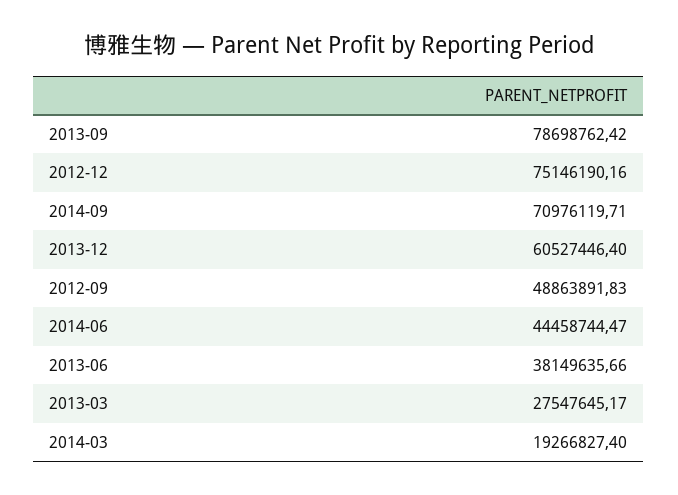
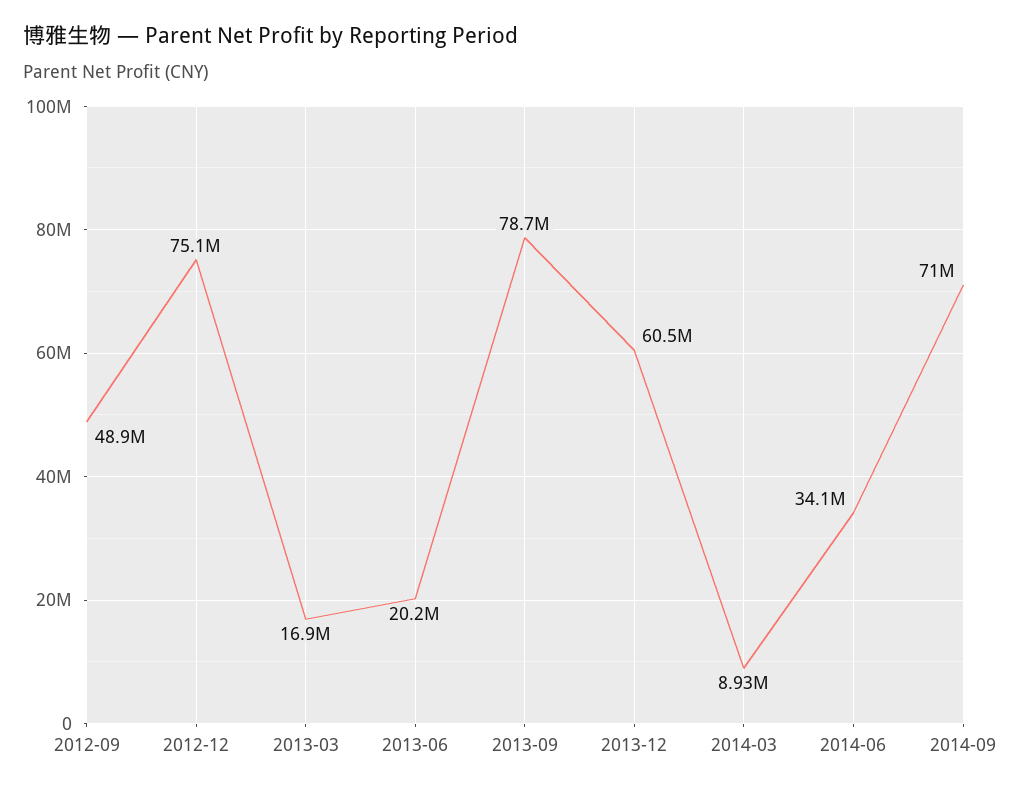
2014-06: 44458744.47 -> 34100000
2013-06: 38149635.66 -> 20200000
2013-03: 27547645.17 -> 16900000
2014-03: 19266827.4 -> 8930000

